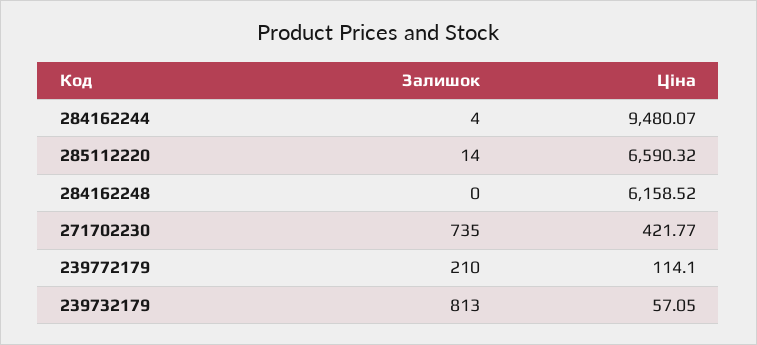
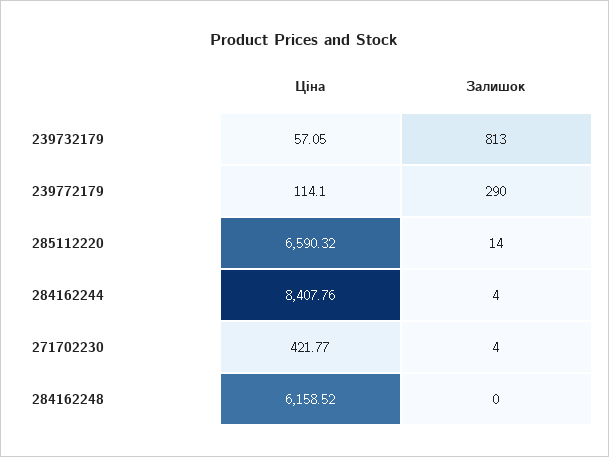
Ціна, 284162244: 9480.07 -> 8407.76
Залишок, 271702230: 735 -> 4
Залишок, 239772179: 210 -> 290

